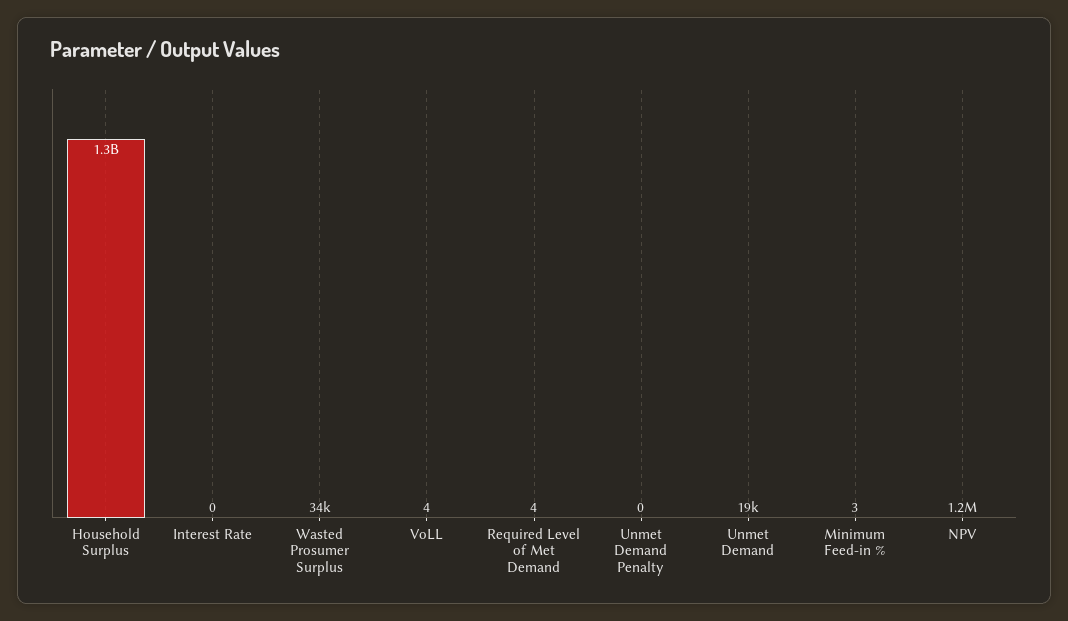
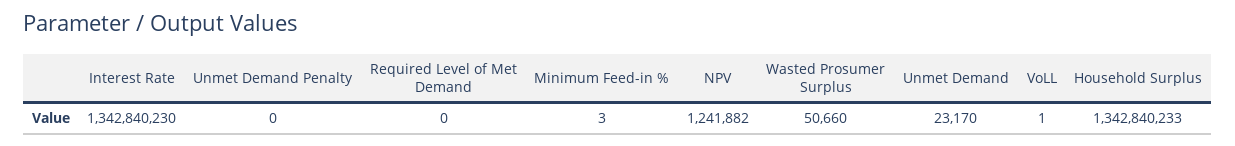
Interest Rate: 0 -> 1342840230
Wasted Prosumer Surplus: 34000 -> 50660
VoLL: 4 -> 1
Required Level of Met Demand: 4 -> 0
Unmet Demand: 19000 -> 23170

